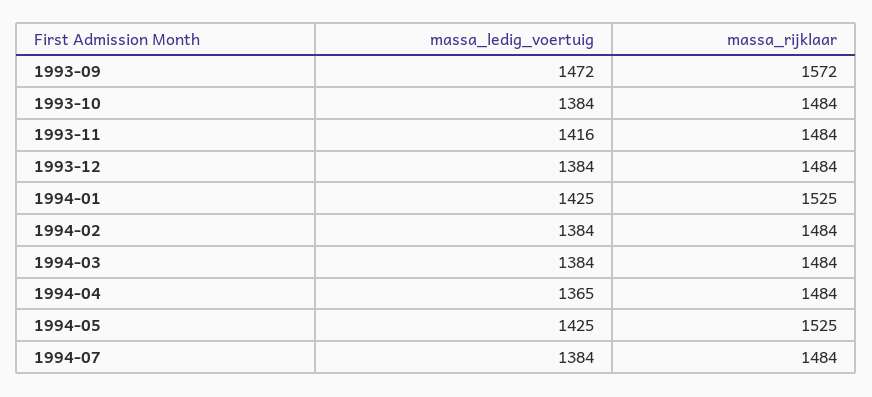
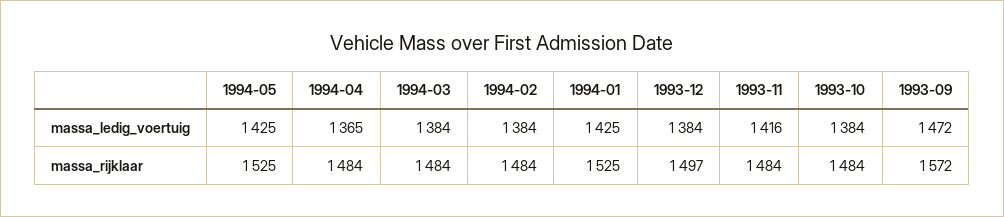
massa_rijklaar, 1993-12: 1484 -> 1497
massa_ledig_voertuig, 1994-07: 1384 -> none
massa_rijklaar, 1994-07: 1484 -> none

